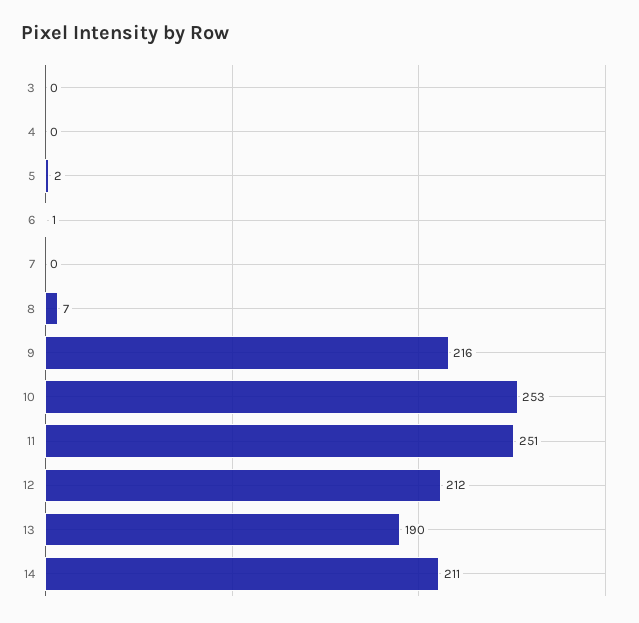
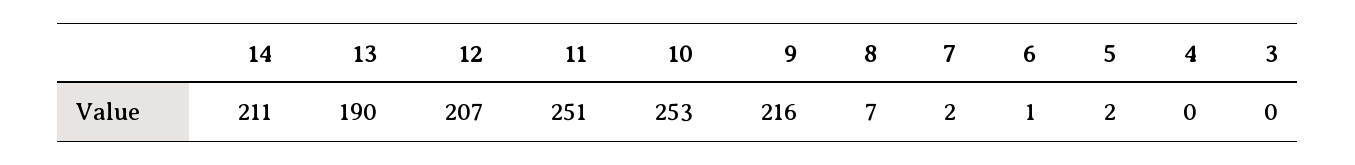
7: 0 -> 2
12: 212 -> 207

